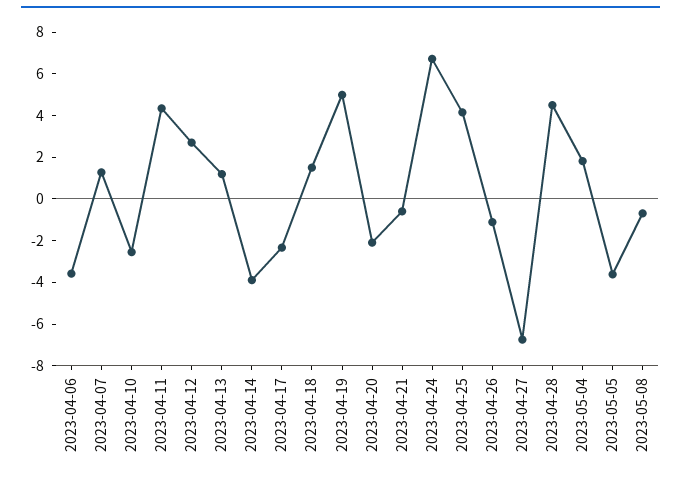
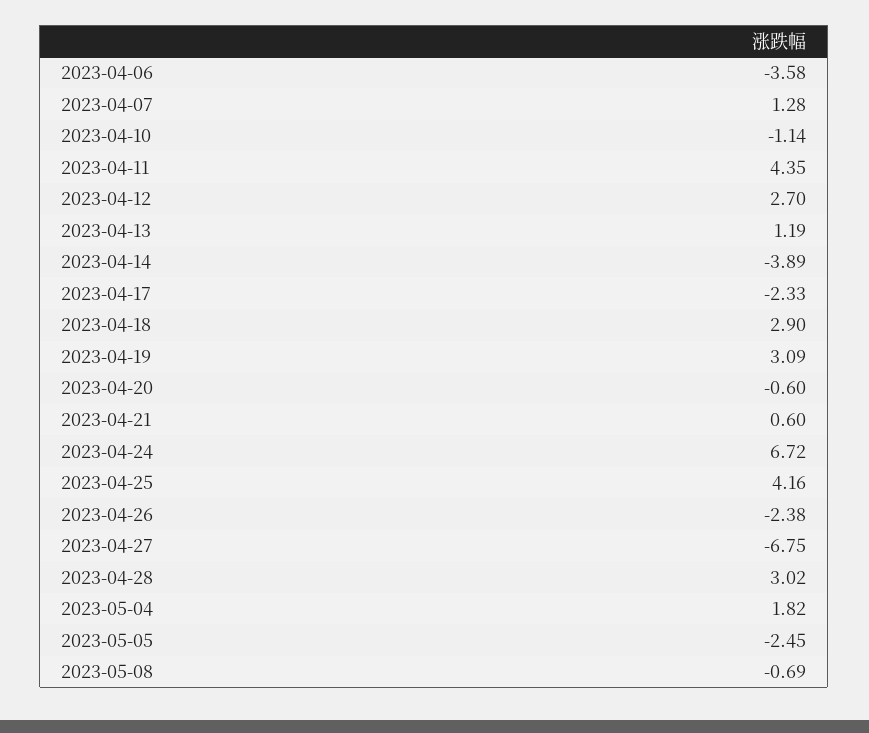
2023-04-10: -2.5 -> -1.14
2023-04-18: 1.5 -> 2.9
2023-04-19: 5 -> 3.09
2023-04-20: -2 -> -0.6
2023-04-21: -0.5 -> 0.6
2023-04-26: -1 -> -2.38
2023-04-28: 4.5 -> 3.02
2023-05-05: -3.5 -> -2.45

